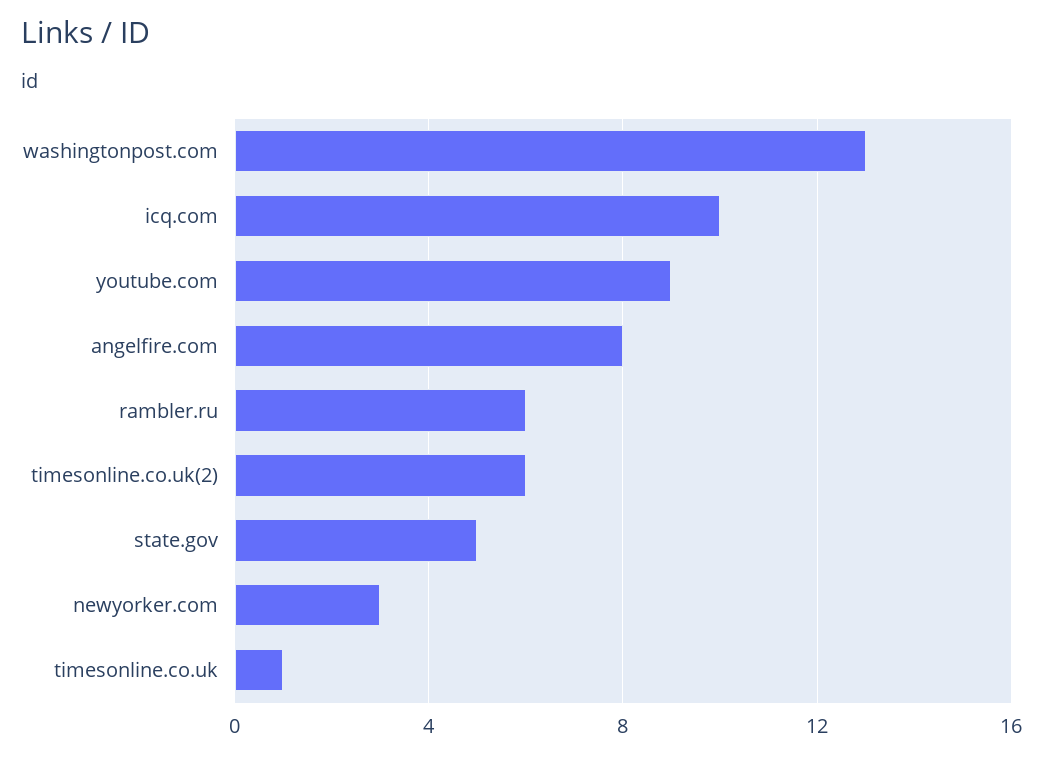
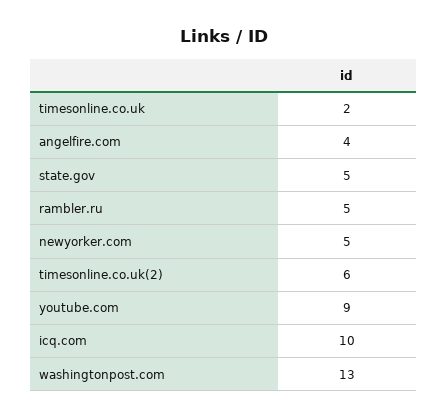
angelfire.com: 8 -> 4
rambler.ru: 6 -> 5
newyorker.com: 3 -> 5
timesonline.co.uk: 1 -> 2

